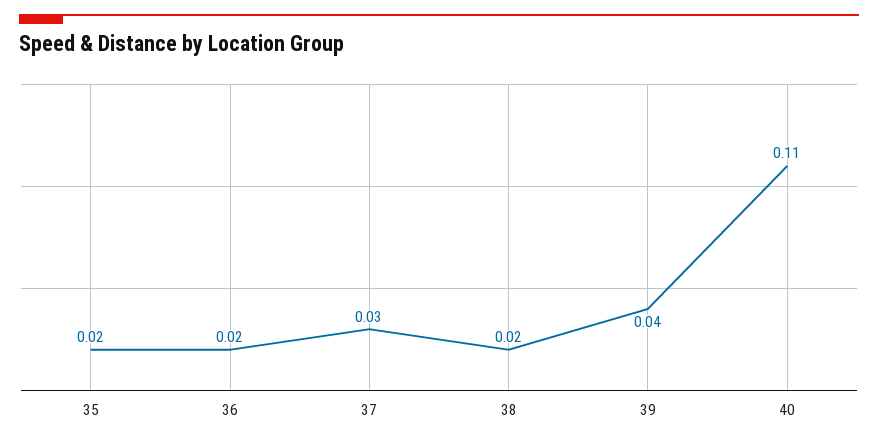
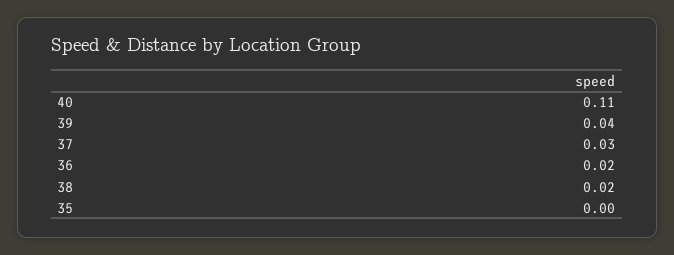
35: 0.02 -> 0

